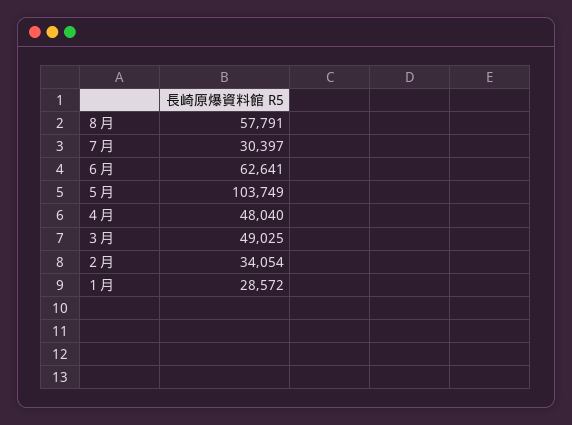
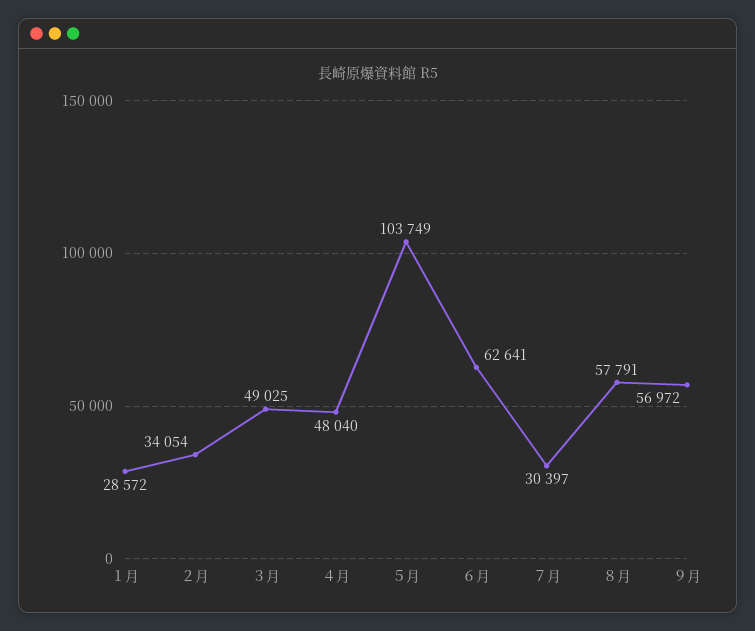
９月: none -> 56972

